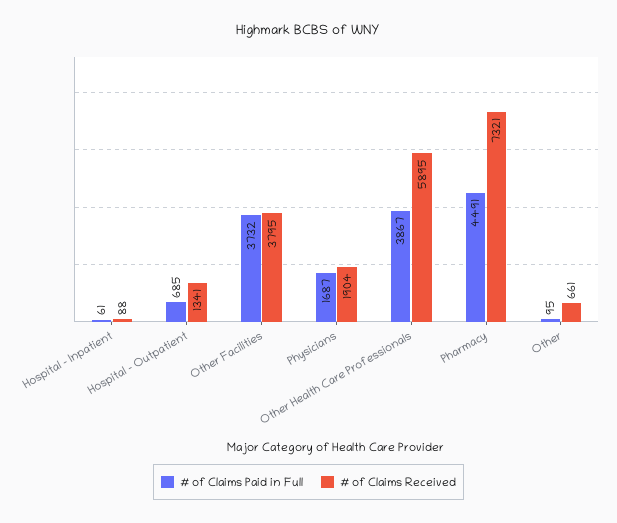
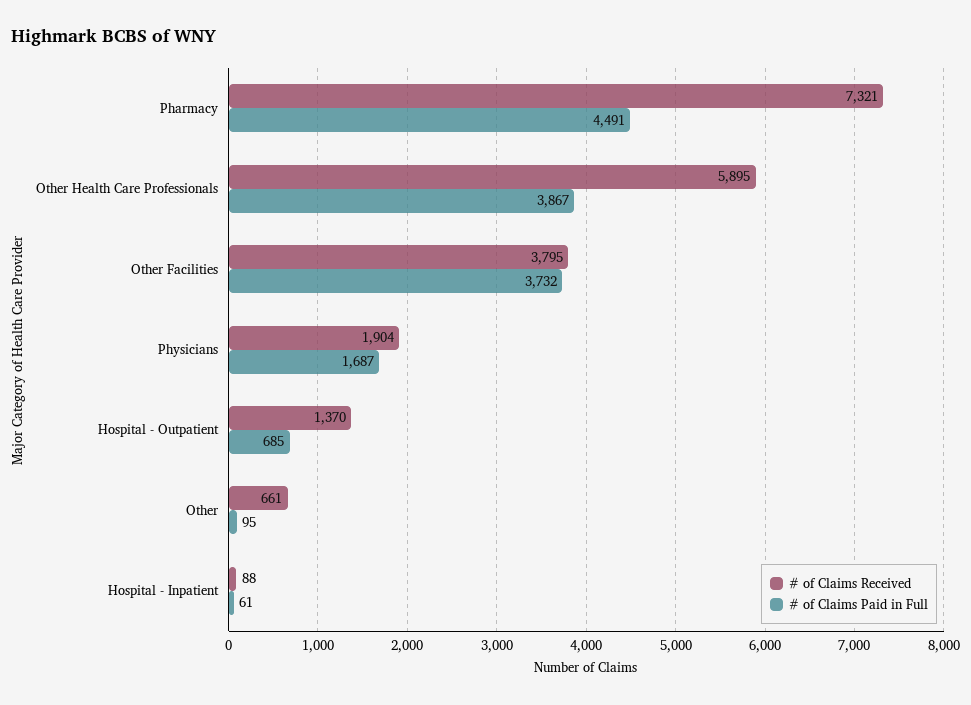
# of Claims Received, Hospital - Outpatient: 1341 -> 1370

